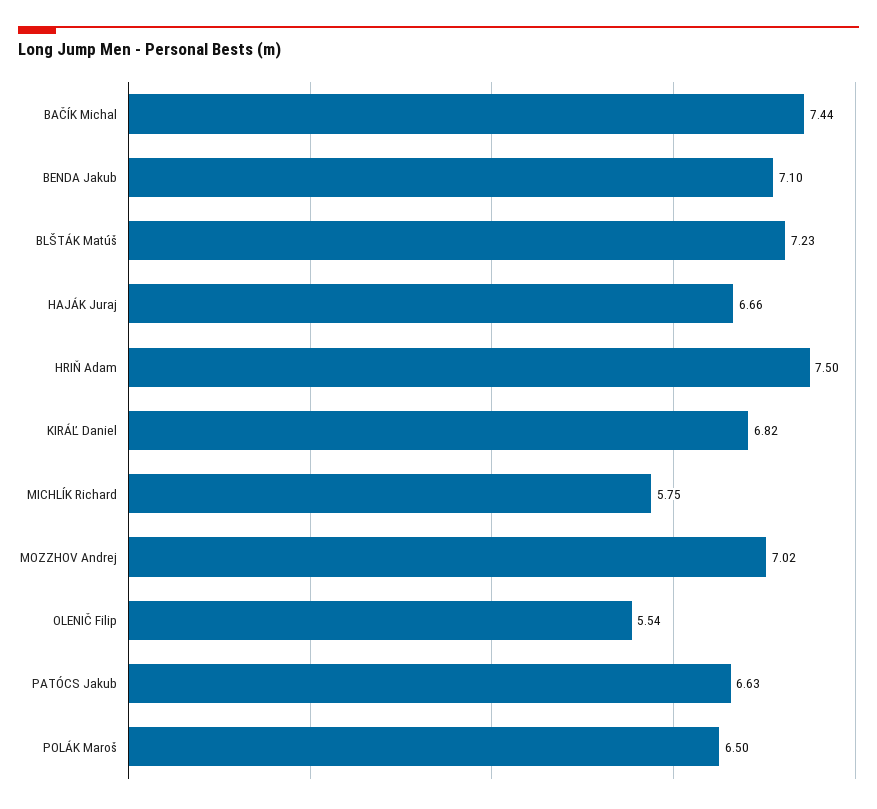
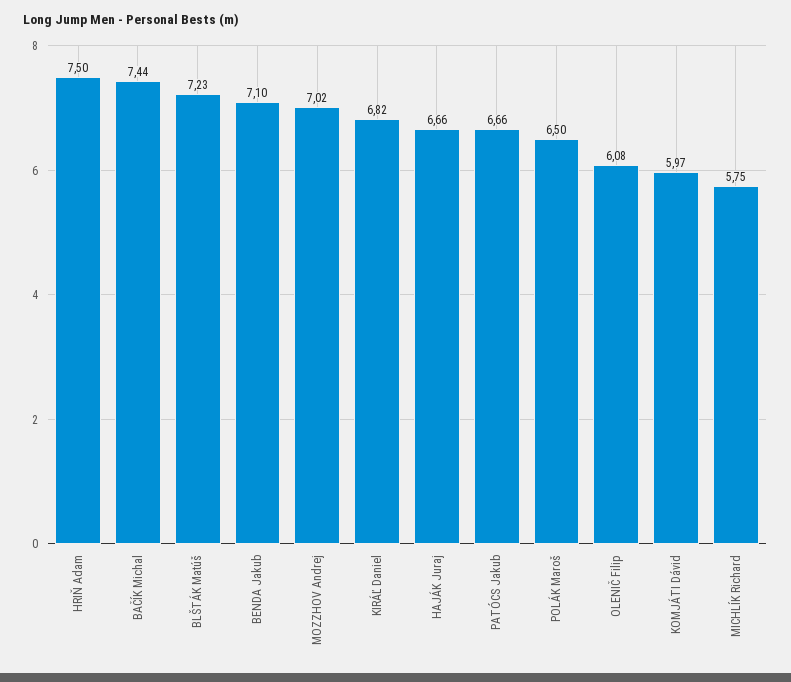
OLENIČ Filip: 5.54 -> 6.08
PATÓCS Jakub: 6.63 -> 6.66
KOMJÁTI Dávid: none -> 5.97

